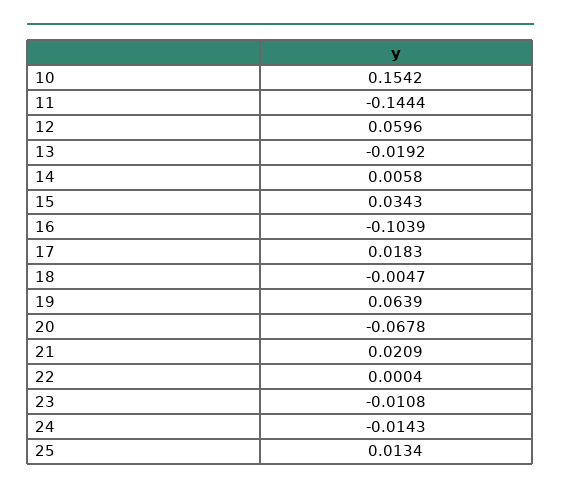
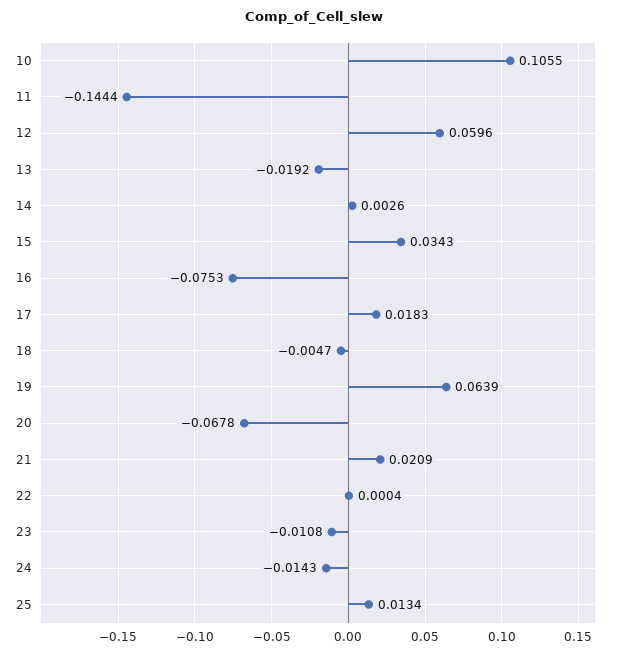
10: 0.1542 -> 0.1055
14: 0.0058 -> 0.0026
16: -0.1039 -> -0.0753

